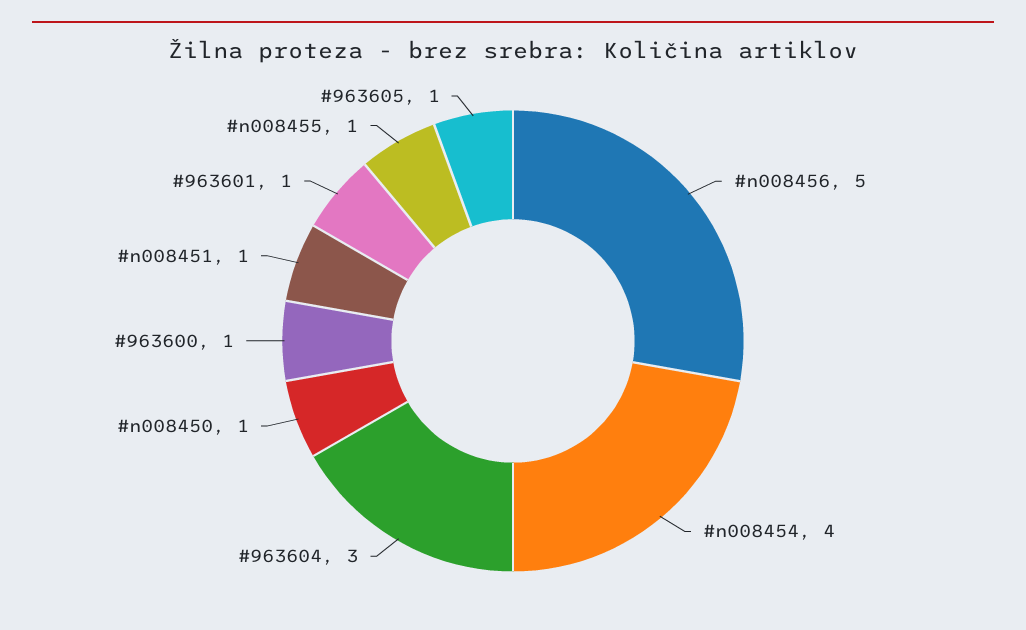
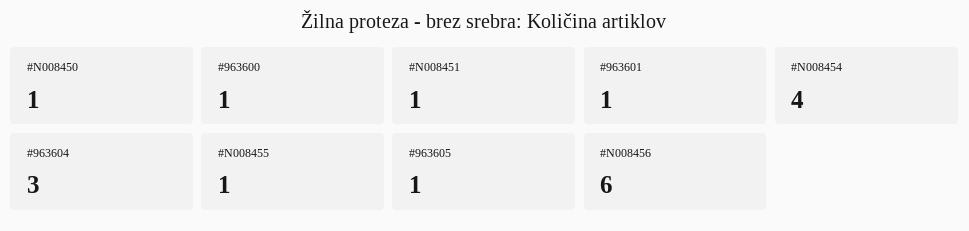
#n008456: 5 -> 6

